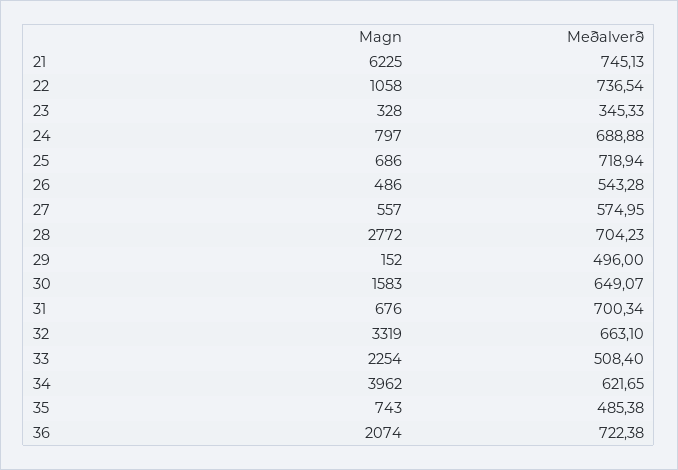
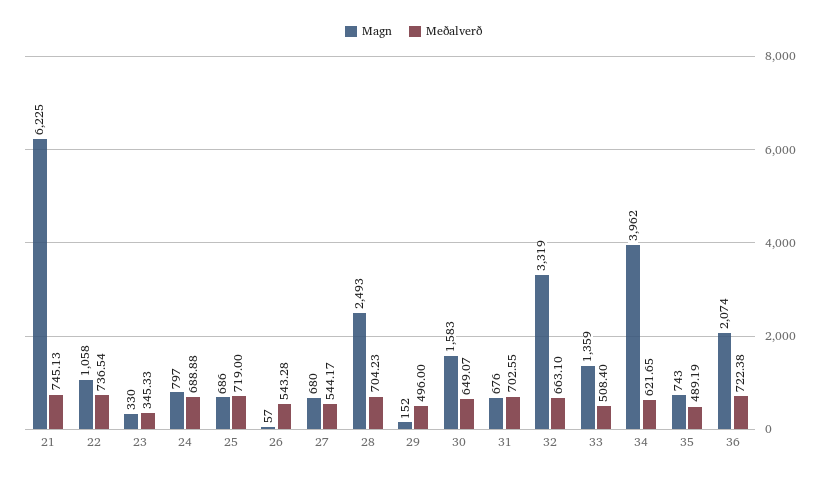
Magn, 23: 328 -> 330
Meðalverð, 25: 718.94 -> 719
Magn, 26: 486 -> 57
Magn, 27: 557 -> 680
Meðalverð, 27: 574.95 -> 544.17
Magn, 28: 2772 -> 2493
Meðalverð, 31: 700.34 -> 702.55
Magn, 33: 2254 -> 1359
Meðalverð, 35: 485.38 -> 489.19

